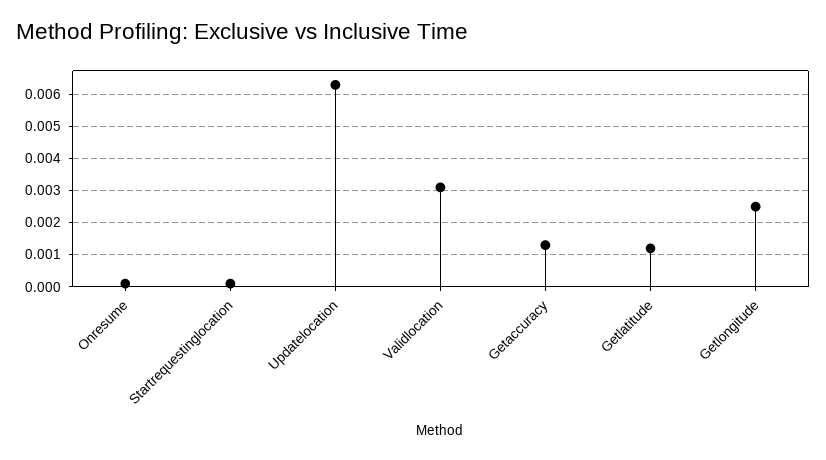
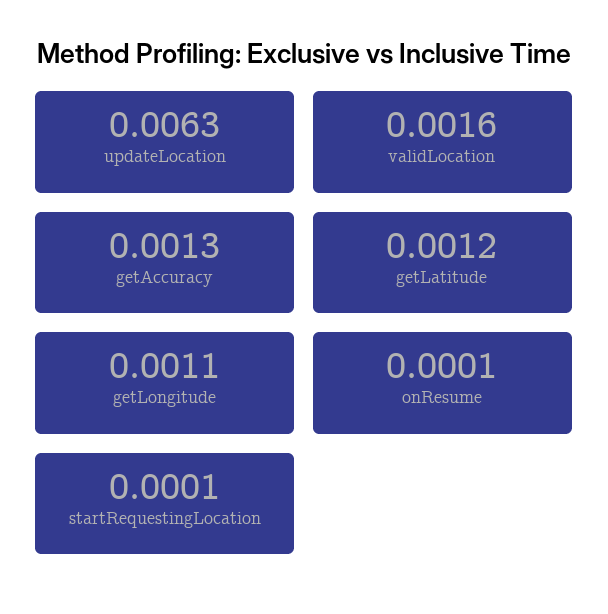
Validlocation: 0.003 -> 0.0016
Getlongitude: 0.0025 -> 0.0011

